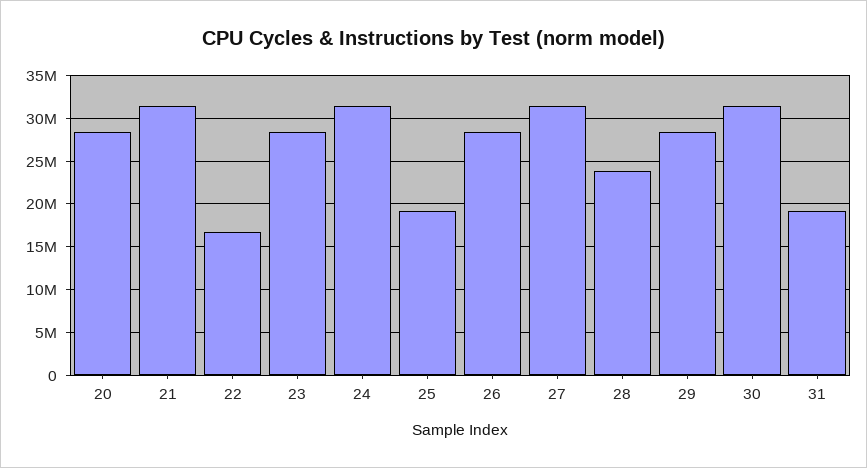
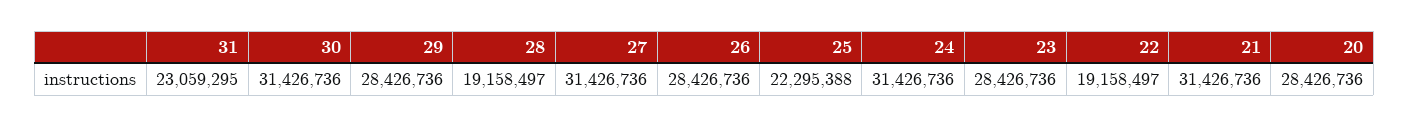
22: 17000000 -> 19158497
25: 19000000 -> 22295388
28: 24000000 -> 19158497
31: 19000000 -> 23059295

